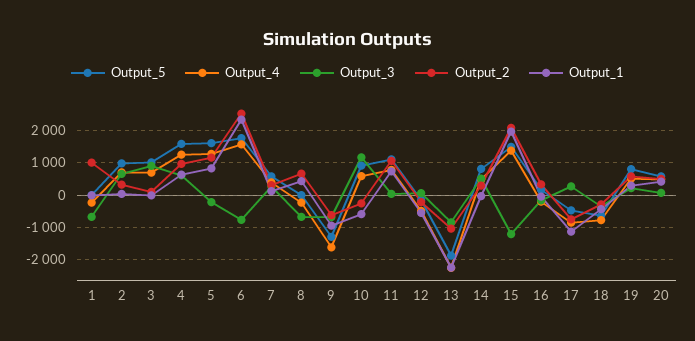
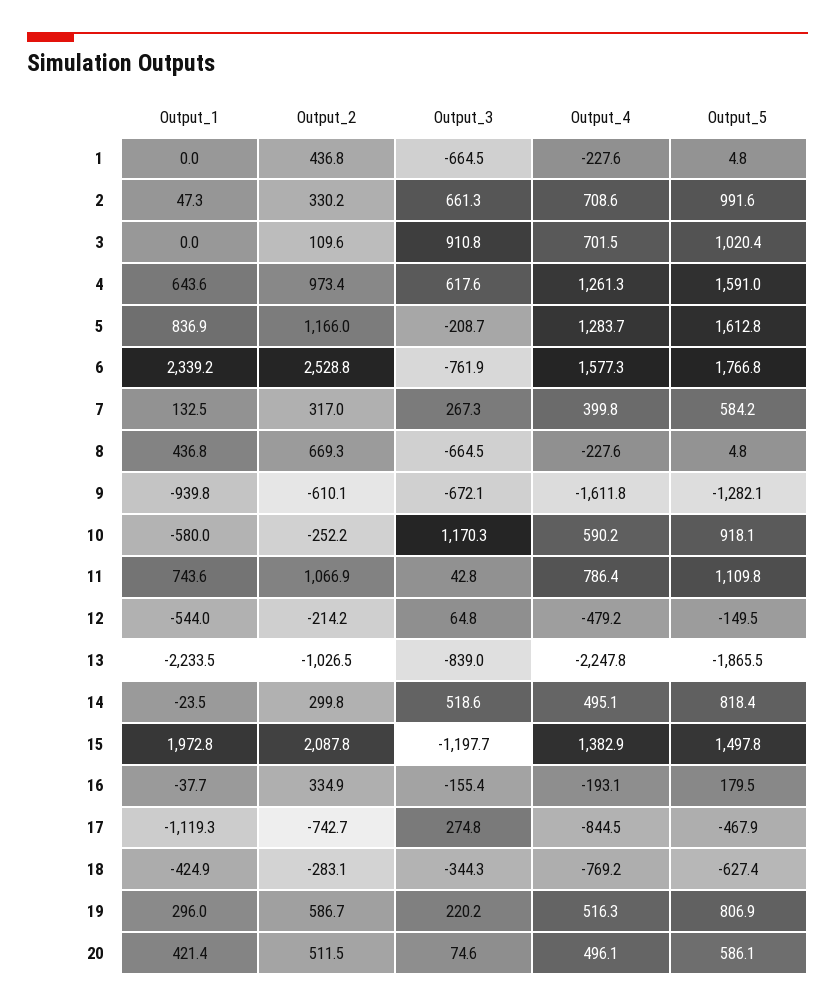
Output_2, 1: 1000 -> 436.8

